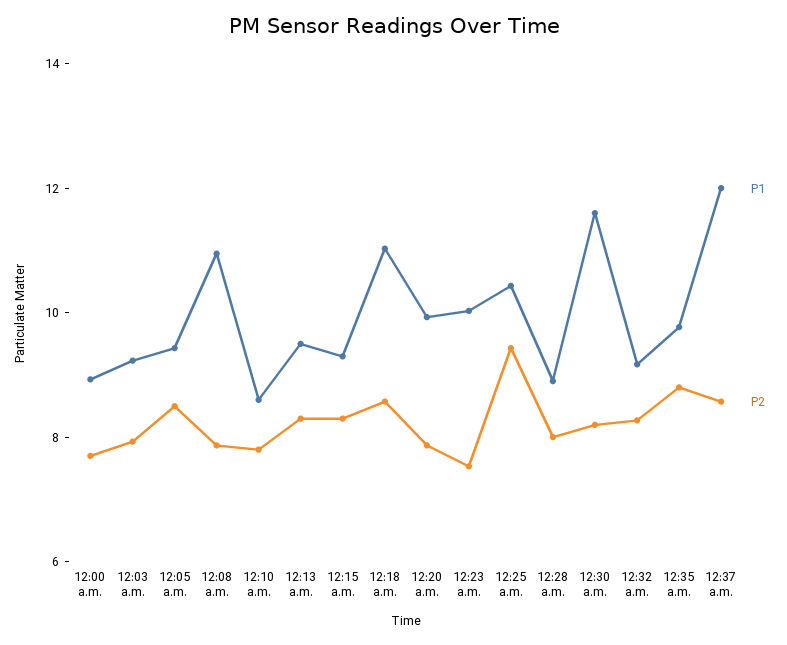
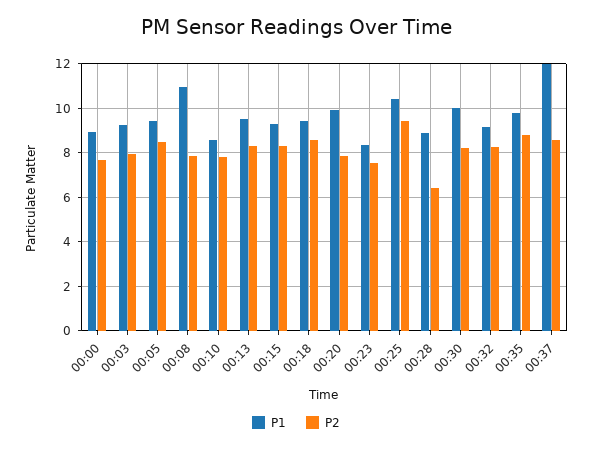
P1, 12:18 a.m.: 11 -> 9.5
P1, 12:23 a.m.: 10 -> 8.5
P2, 12:28 a.m.: 8 -> 6.5
P1, 12:30 a.m.: 11.5 -> 10

